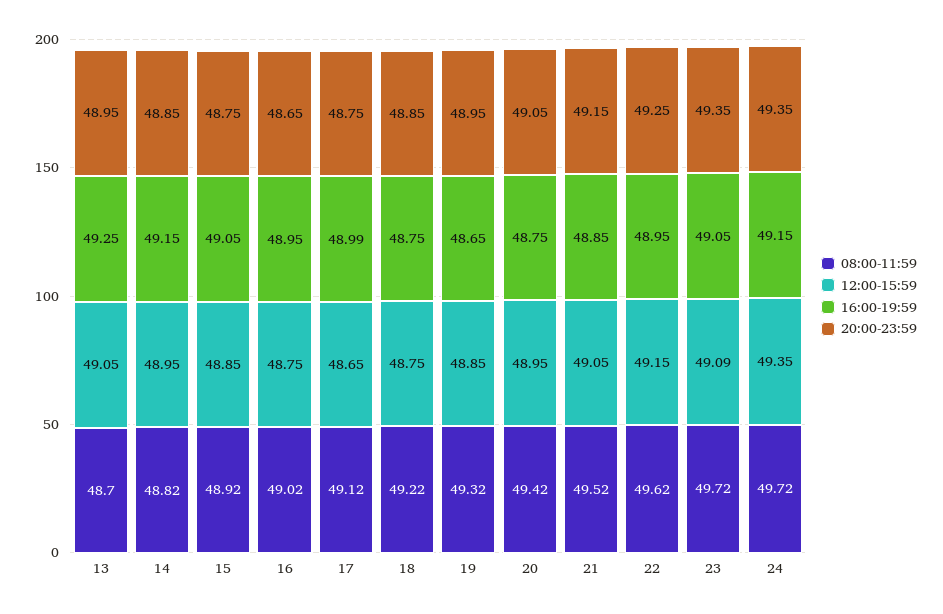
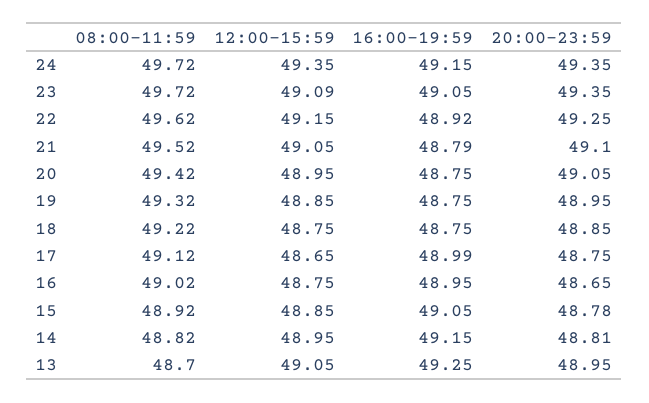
20:00-23:59, 14: 48.85 -> 48.81
20:00-23:59, 15: 48.75 -> 48.78
16:00-19:59, 19: 48.65 -> 48.75
16:00-19:59, 21: 48.85 -> 48.79
20:00-23:59, 21: 49.15 -> 49.1
16:00-19:59, 22: 48.95 -> 48.92

